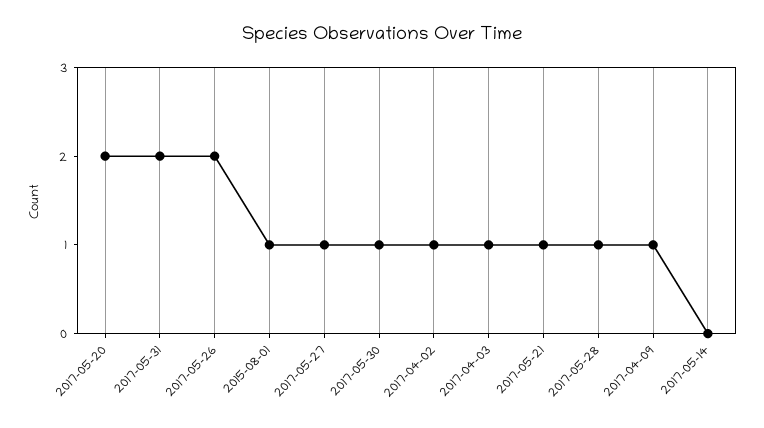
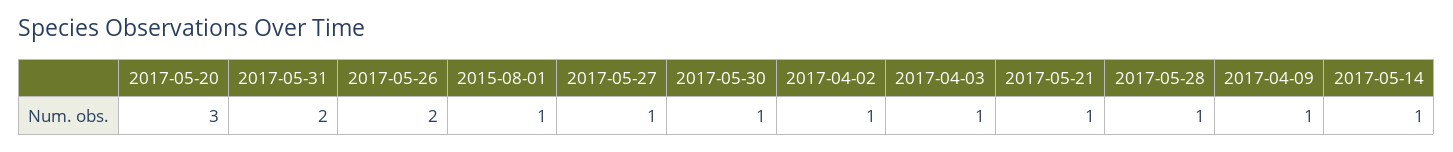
2017-05-20: 2 -> 3
2017-05-14: 0 -> 1

